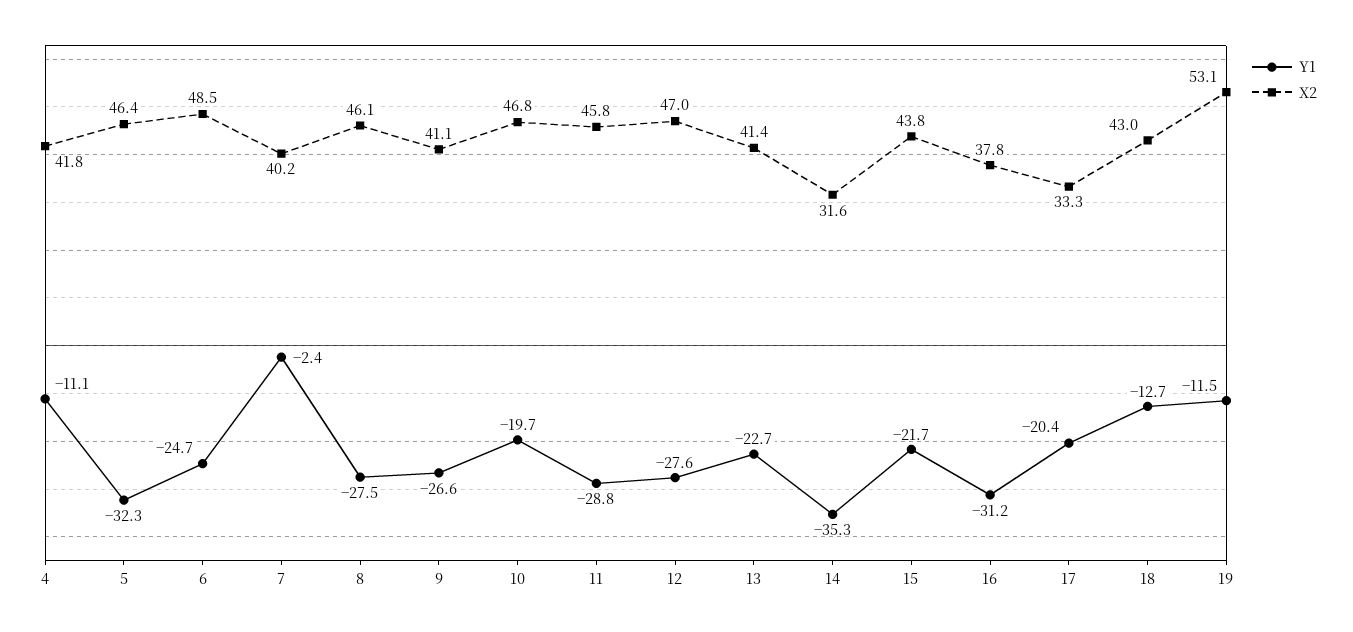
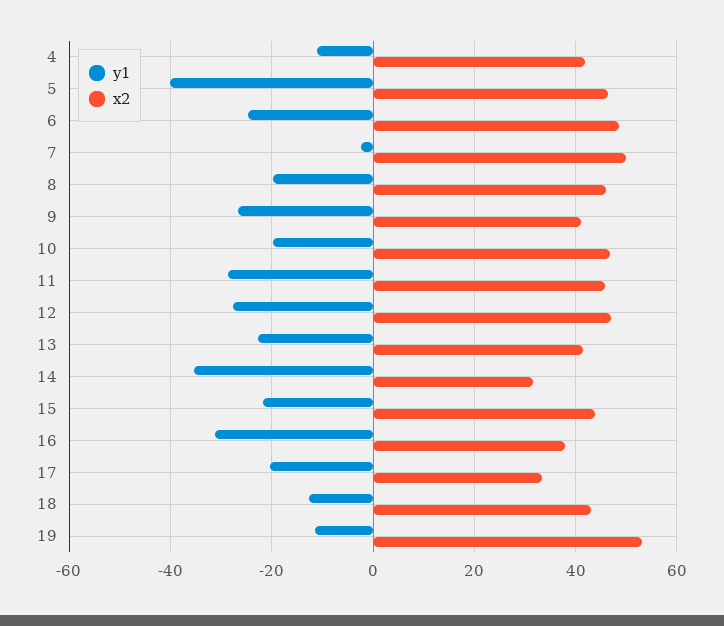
Y1, 5: -32.3 -> -40
X2, 7: 40.2 -> 50
Y1, 8: -27.5 -> -20

